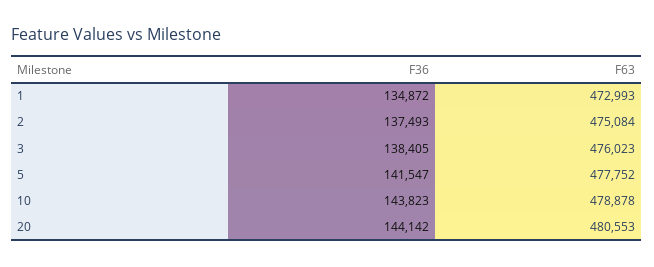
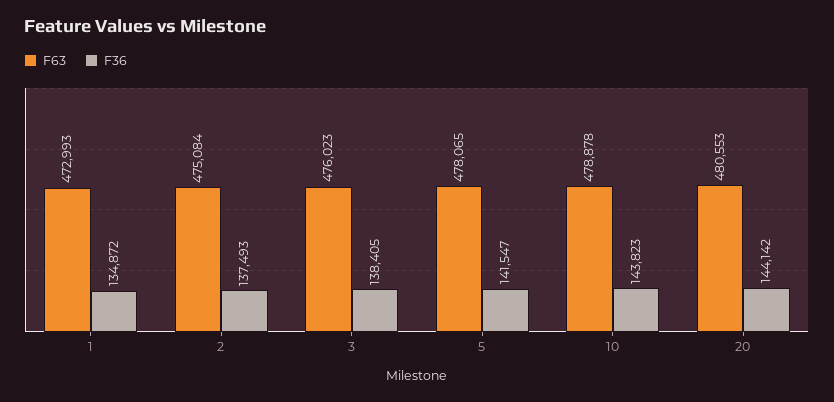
F63, 5: 477752 -> 478065

